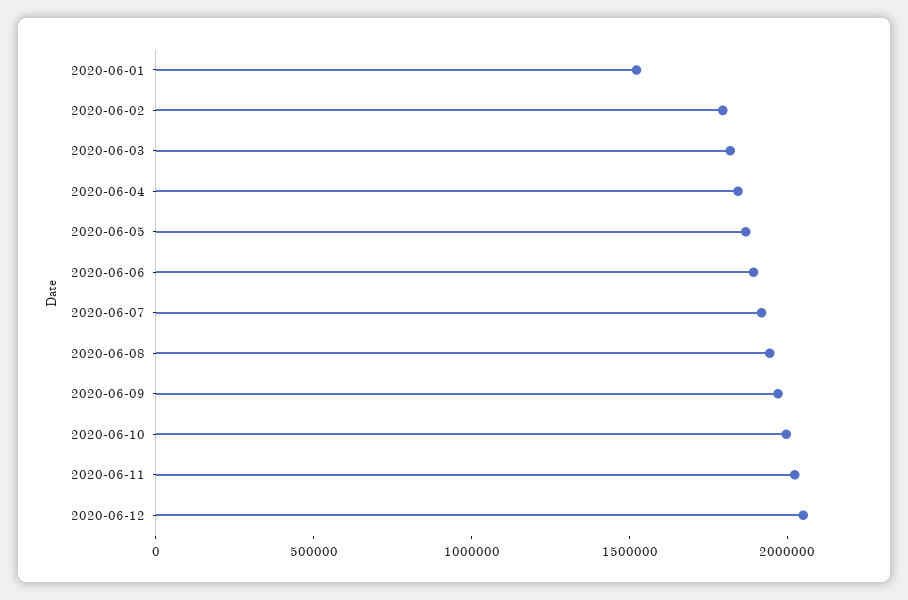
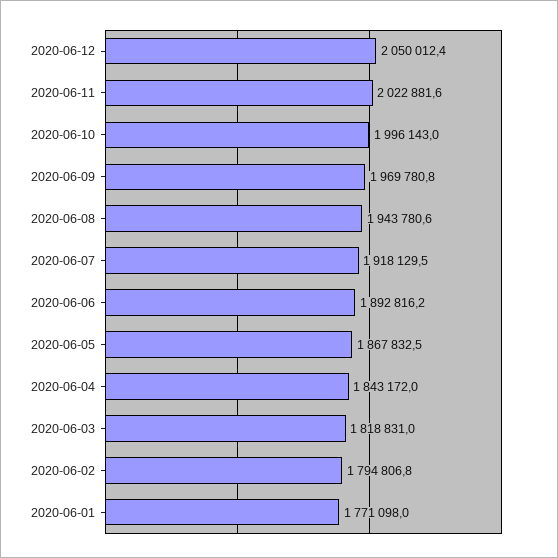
2020-06-01: 1500000 -> 1771098

